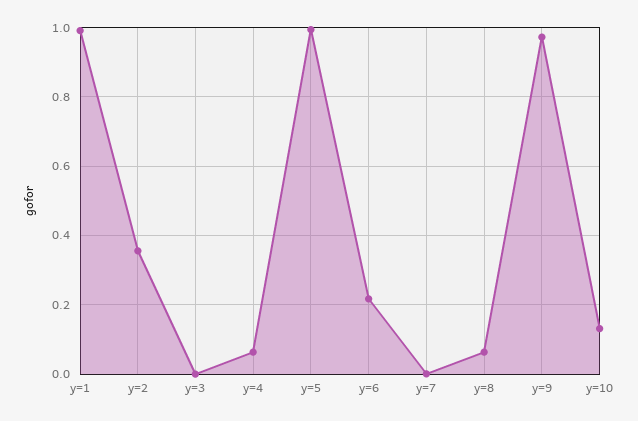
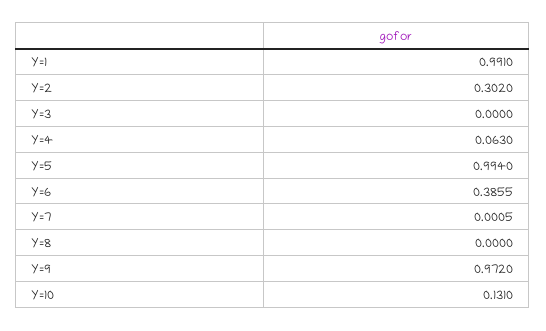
y=2: 0.36 -> 0.302
y=6: 0.22 -> 0.3855
y=8: 0.06 -> 0

